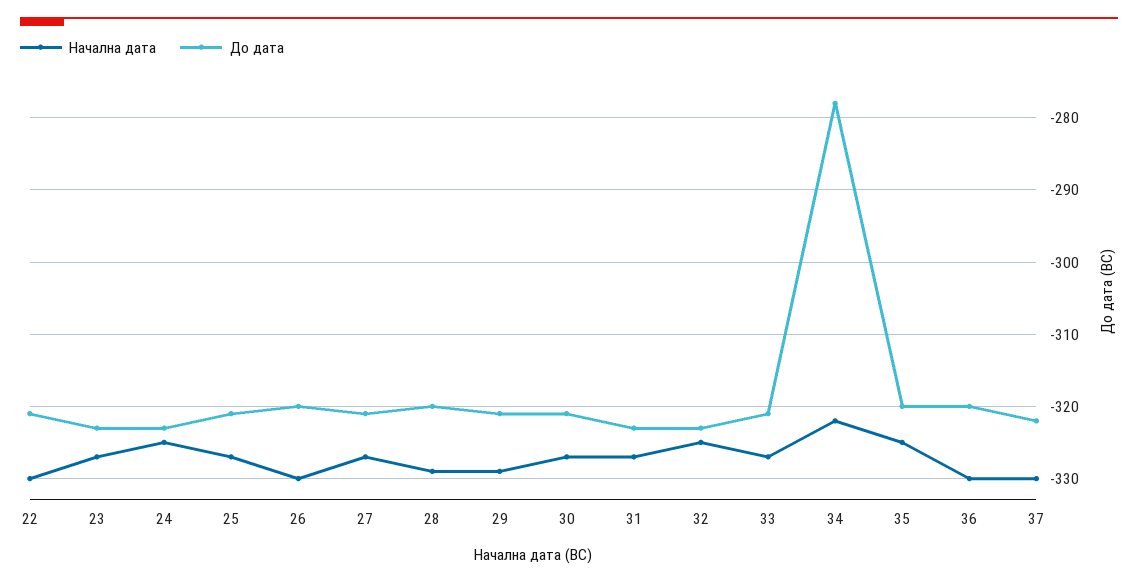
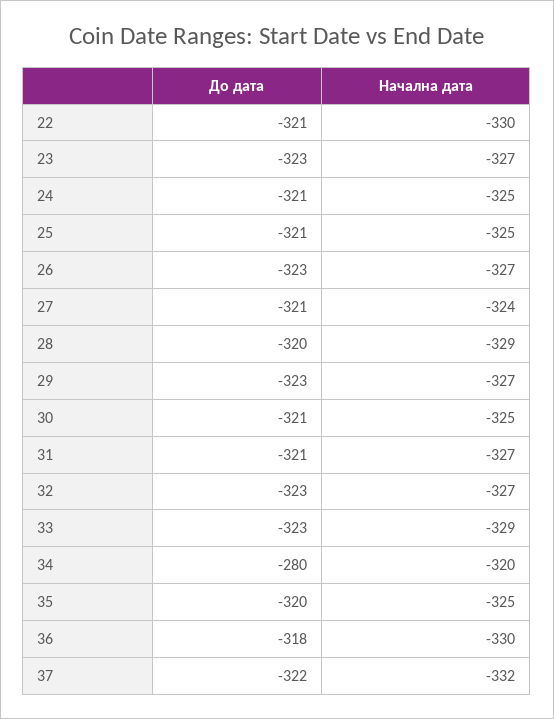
До дата, 24: -323 -> -321
Начална дата, 25: -327 -> -325
Начална дата, 26: -330 -> -327
До дата, 26: -320 -> -323
Начална дата, 27: -327 -> -324
Начална дата, 29: -329 -> -327
До дата, 29: -321 -> -323
Начална дата, 30: -327 -> -325
До дата, 31: -323 -> -321
Начална дата, 32: -325 -> -327
Начална дата, 33: -327 -> -329
До дата, 33: -321 -> -323
Начална дата, 34: -322 -> -320
До дата, 34: -278 -> -280
До дата, 36: -320 -> -318
Начална дата, 37: -330 -> -332

